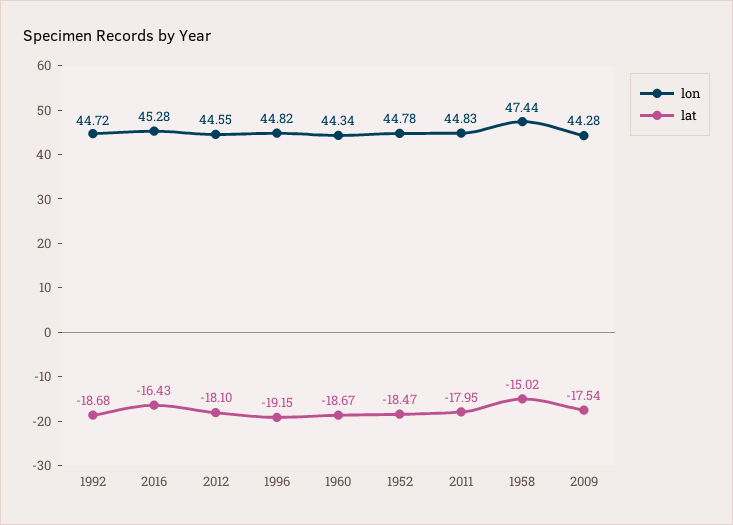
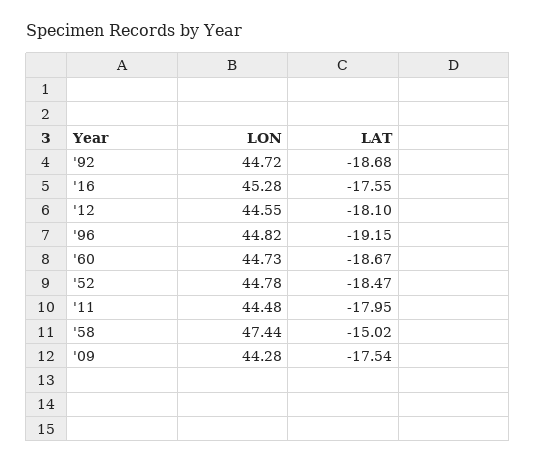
lat, 2016: -16.43 -> -17.55
lon, 1960: 44.34 -> 44.73
lon, 2011: 44.83 -> 44.48

